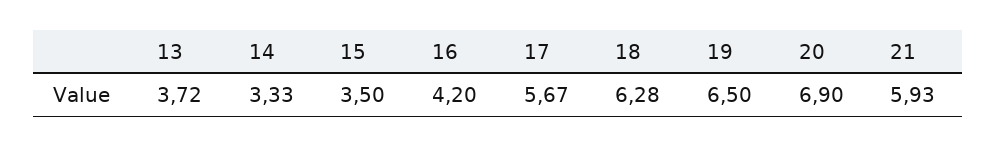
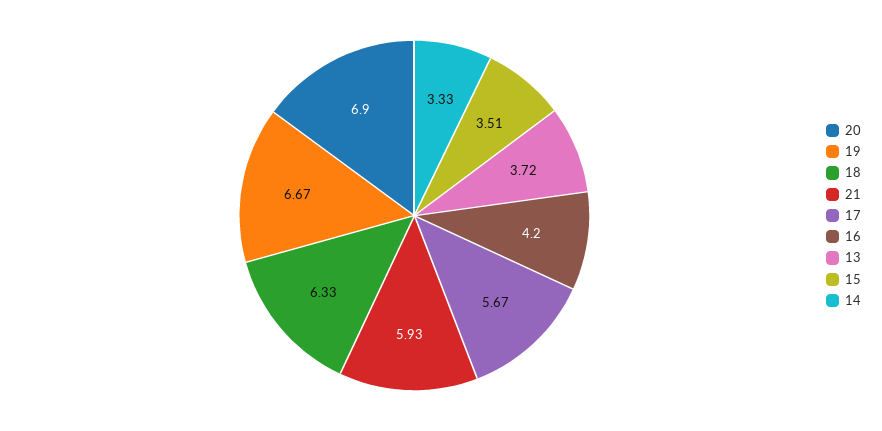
15: 3.5 -> 3.51
18: 6.28 -> 6.33
19: 6.5 -> 6.67

